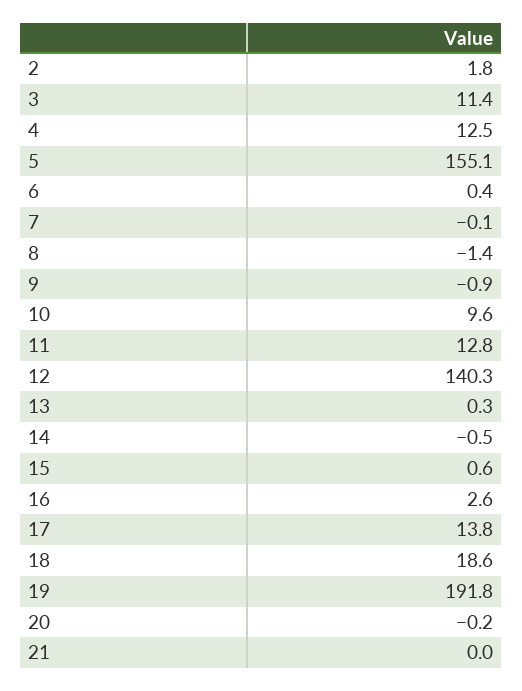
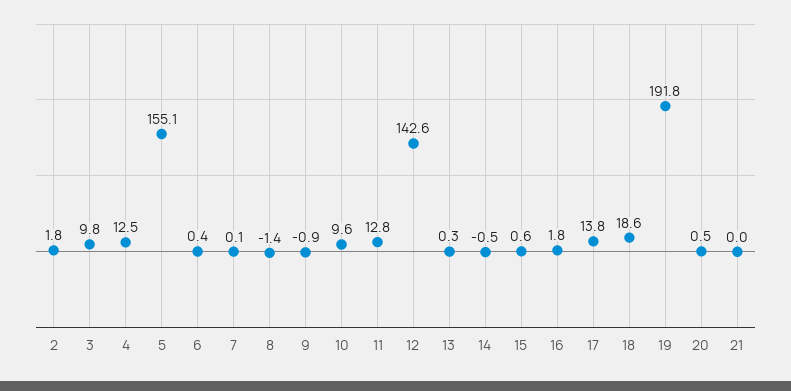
3: 11.4 -> 9.8
7: -0.1 -> 0.1
12: 140.3 -> 142.6
16: 2.6 -> 1.8
20: -0.2 -> 0.5

